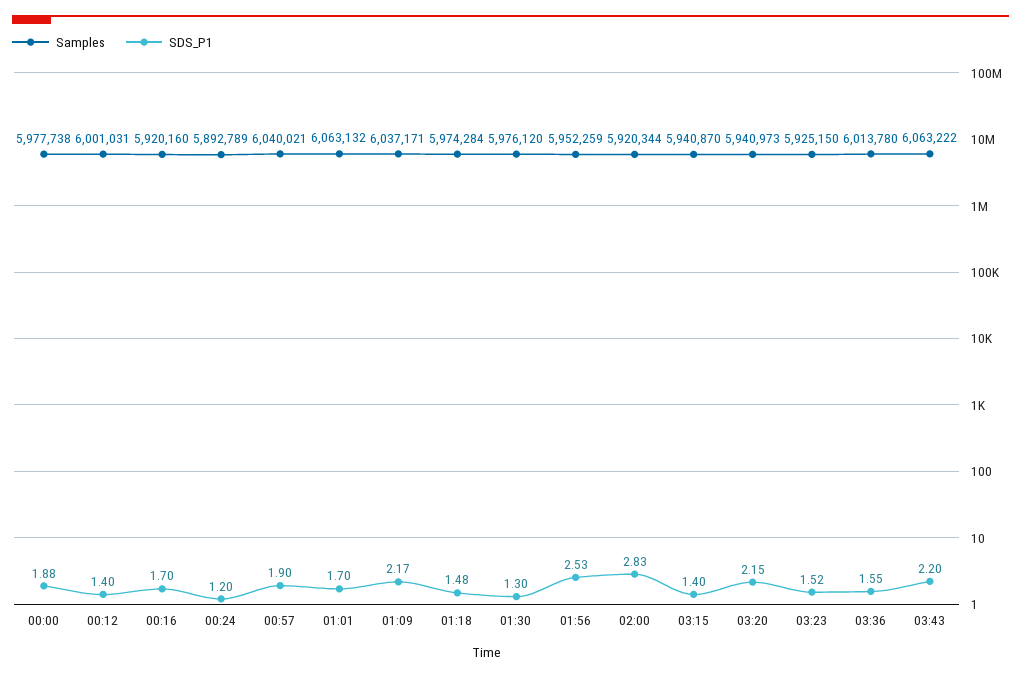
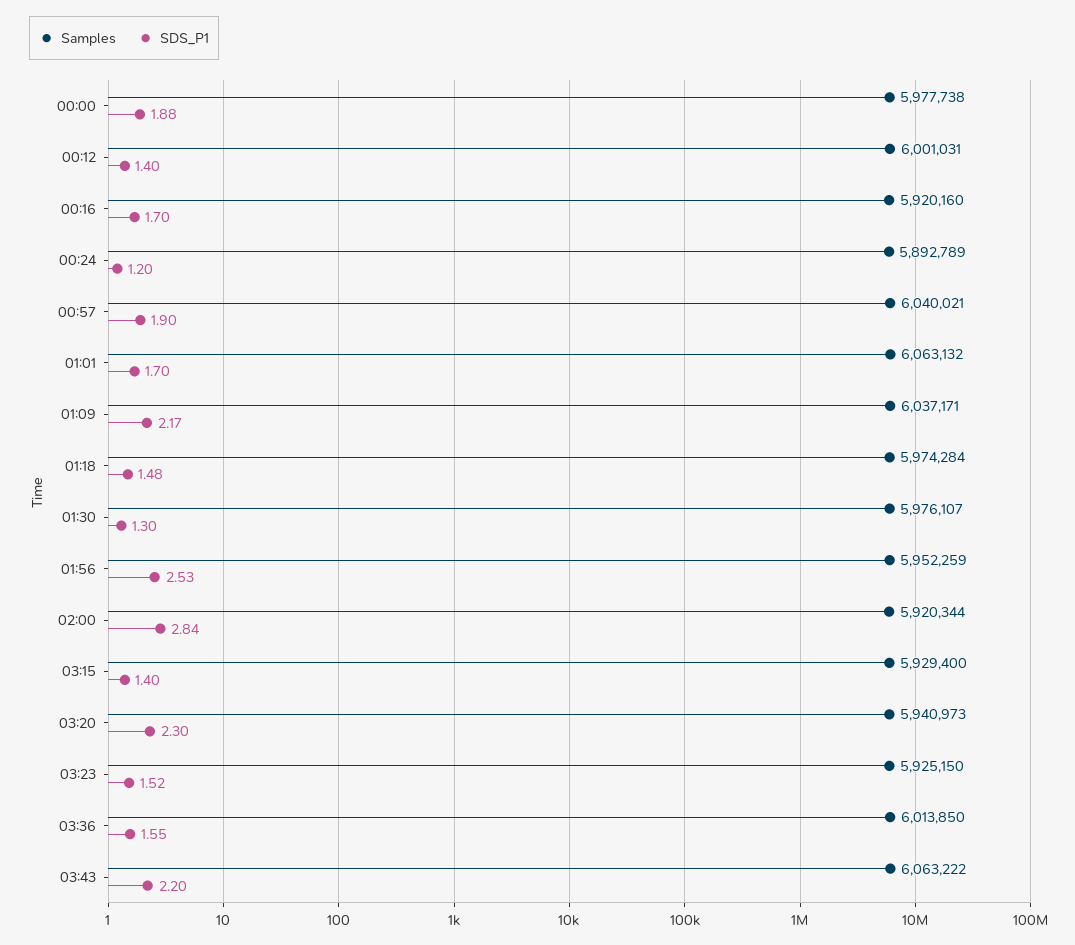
Samples, 01:30: 5976120 -> 5976107
SDS_P1, 02:00: 2.83 -> 2.84
Samples, 03:15: 5940870 -> 5929400
SDS_P1, 03:20: 2.15 -> 2.3
Samples, 03:36: 6013780 -> 6013850

